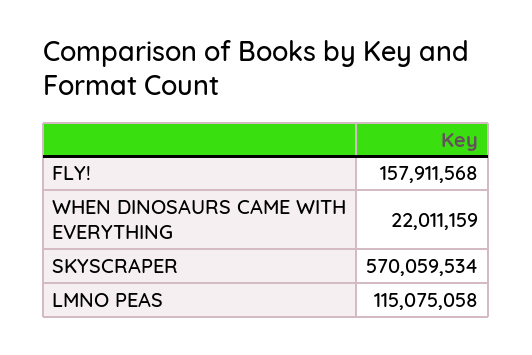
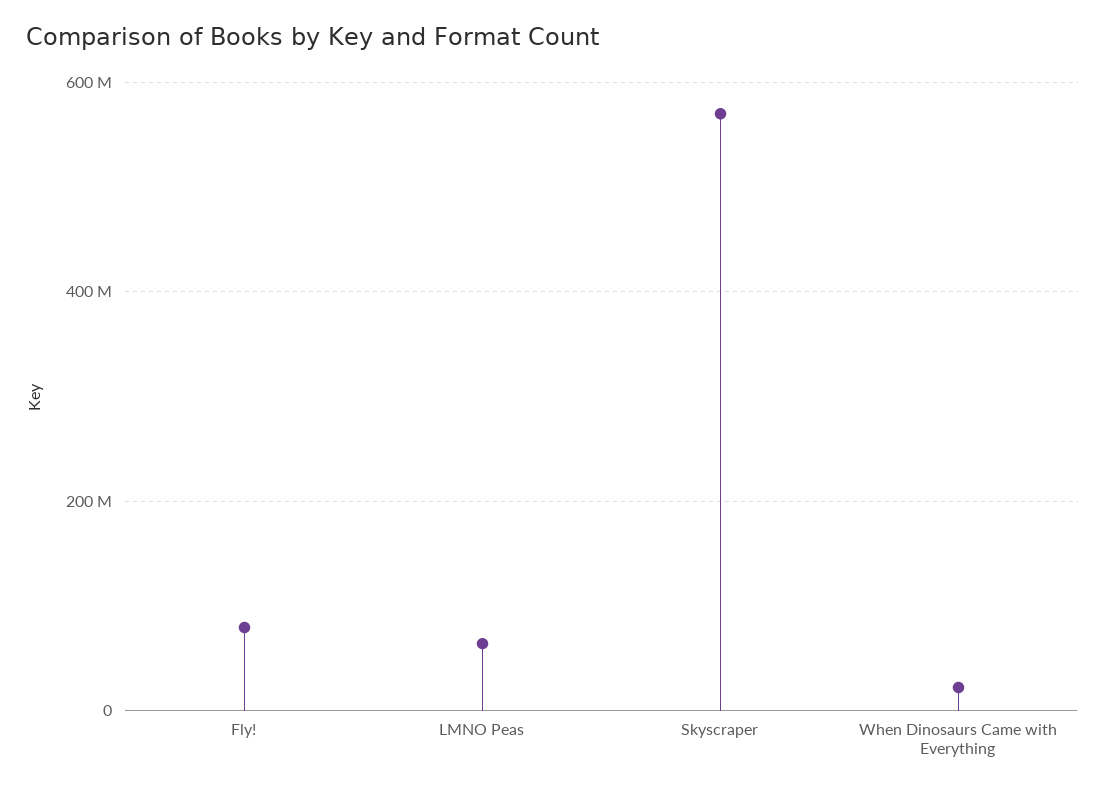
FLY!: 157911568 -> 80000000
LMNO PEAS: 115075058 -> 60000000

